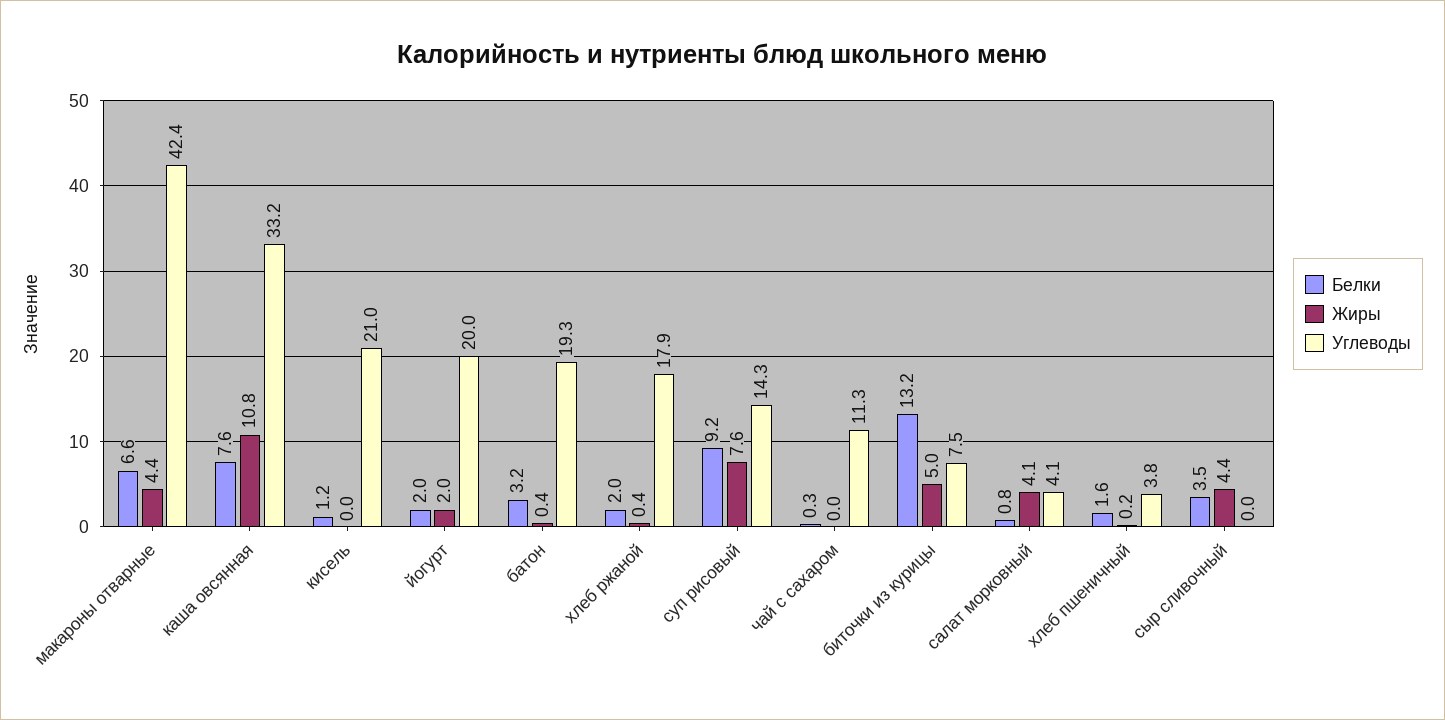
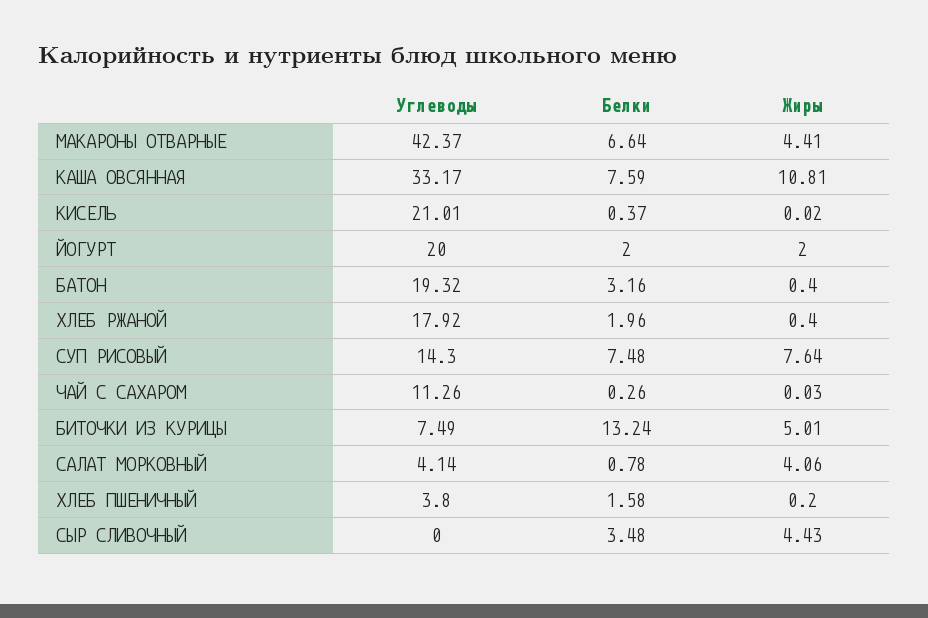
Белки, кисель: 1.2 -> 0.37
Белки, суп рисовый: 9.2 -> 7.48

